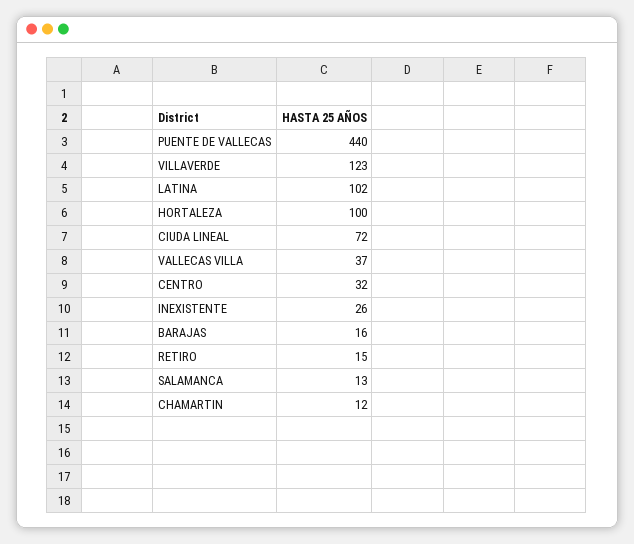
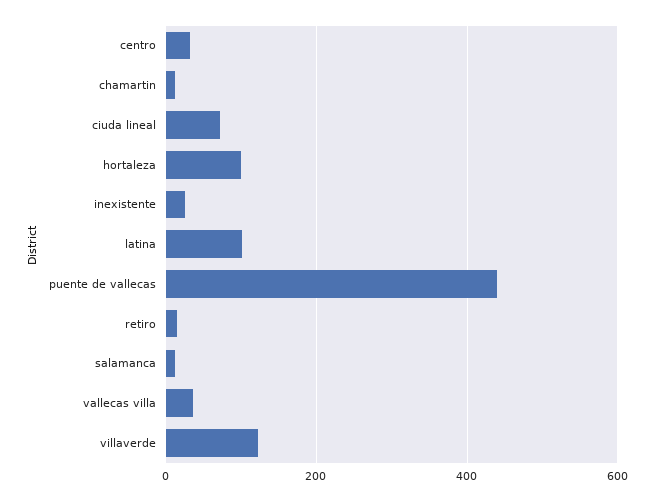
BARAJAS: 16 -> none

